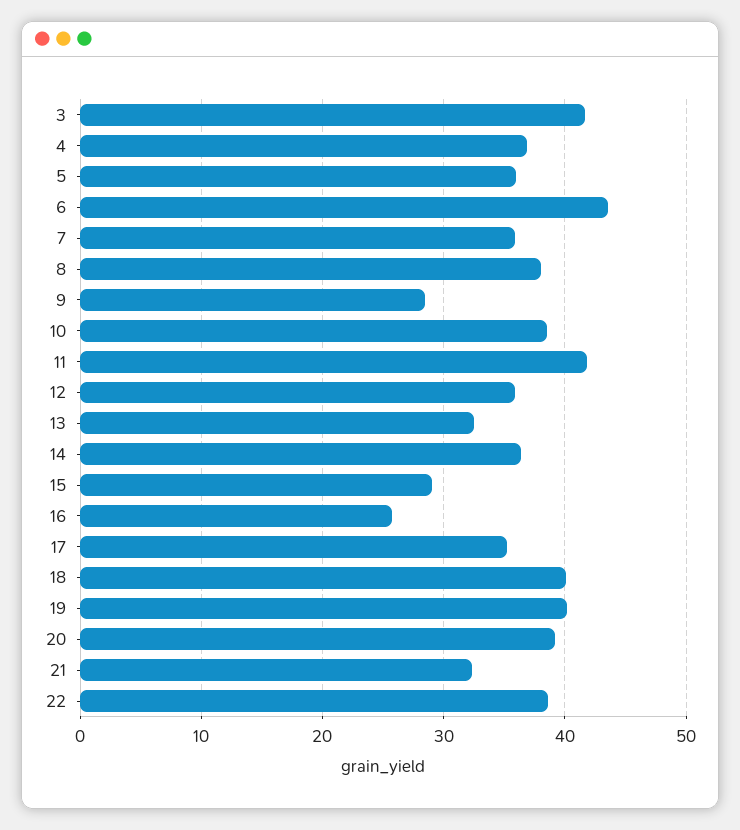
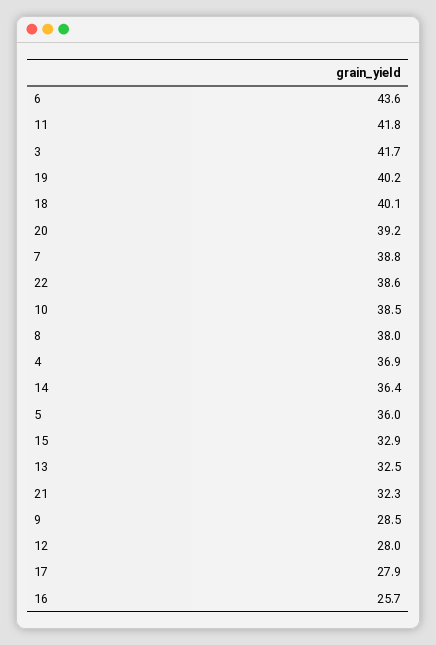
7: 36 -> 38.8
12: 36 -> 28
15: 29 -> 32.9
17: 35 -> 27.9

